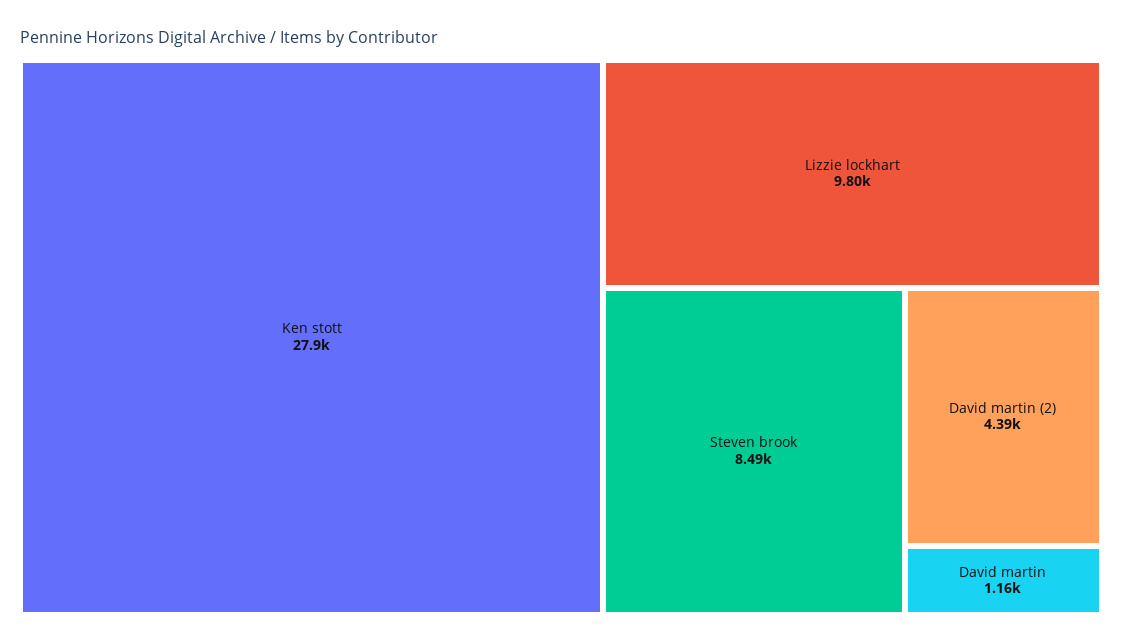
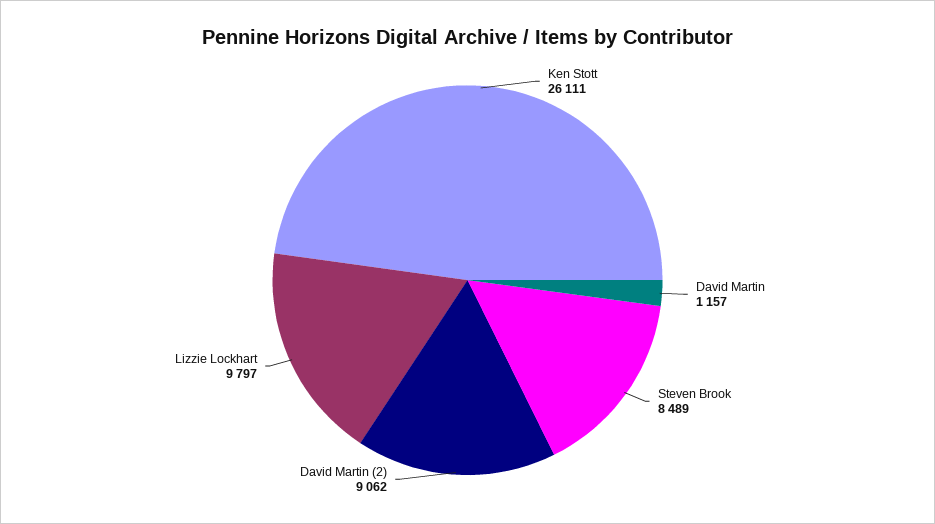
Ken stott: 27900 -> 26111
David martin (2): 4390 -> 9062

